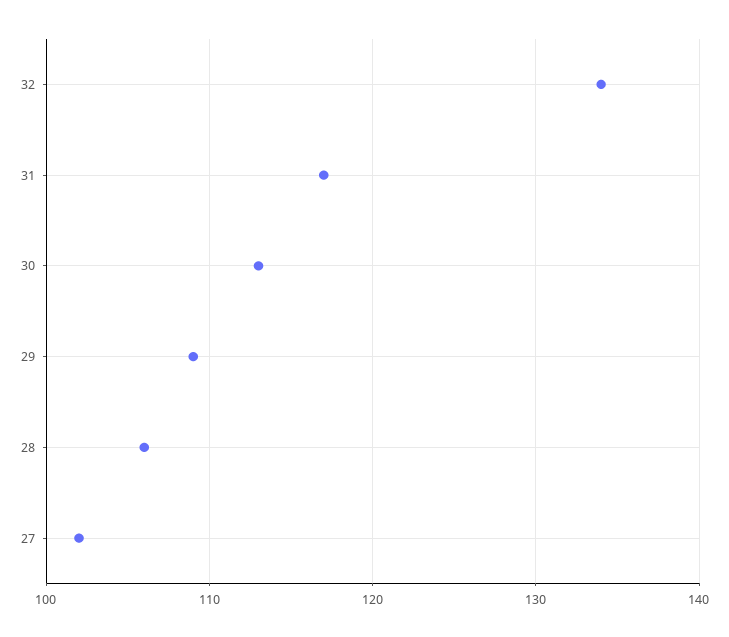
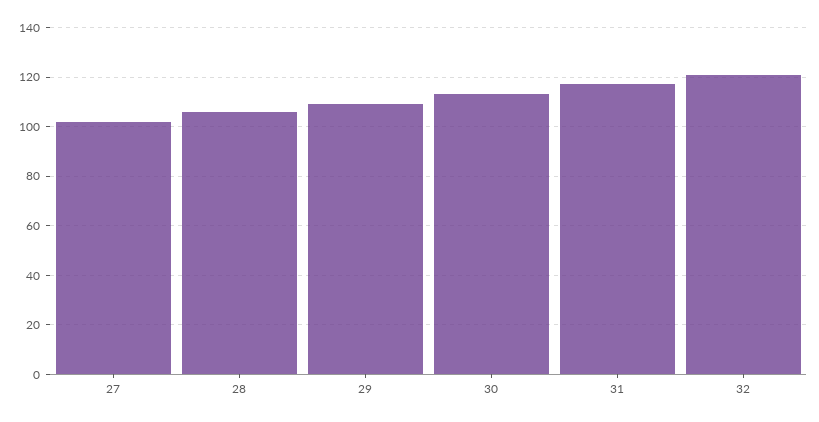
32: 134 -> 120

